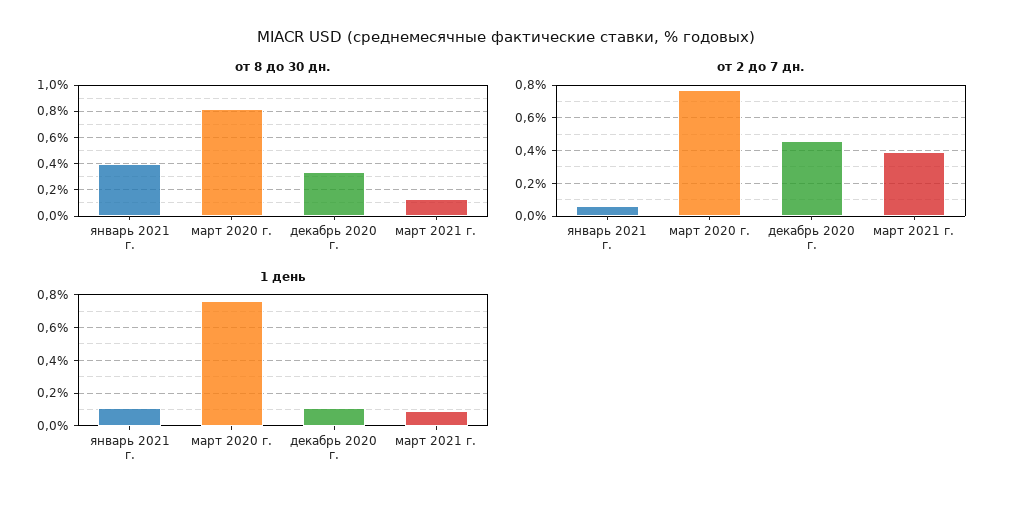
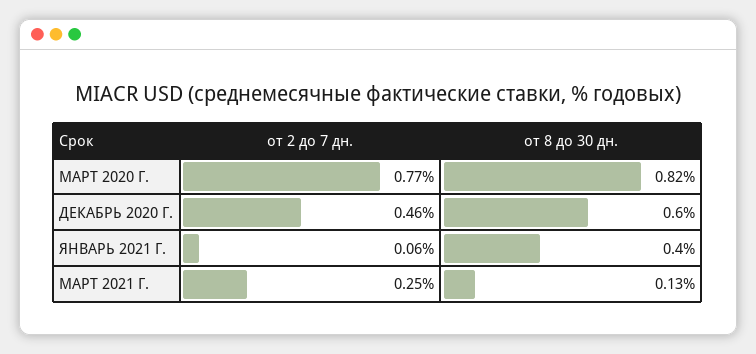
от 8 до 30 дн., декабрь 2020 г.: 0.35 -> 0.6
от 2 до 7 дн., март 2021 г.: 0.4 -> 0.25
1 день, январь 2021 г.: 0.1 -> none
1 день, март 2020 г.: 0.75 -> none
1 день, декабрь 2020 г.: 0.1 -> none
1 день, март 2021 г.: 0.1 -> none

